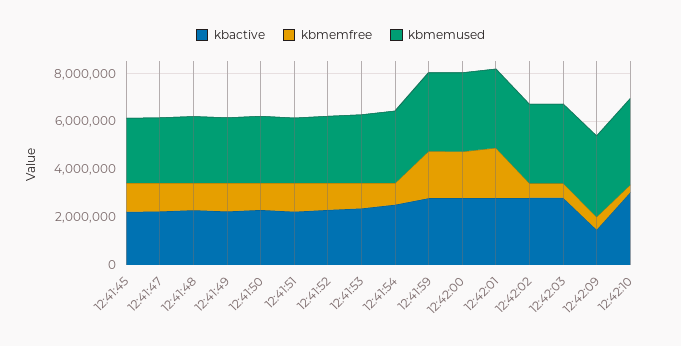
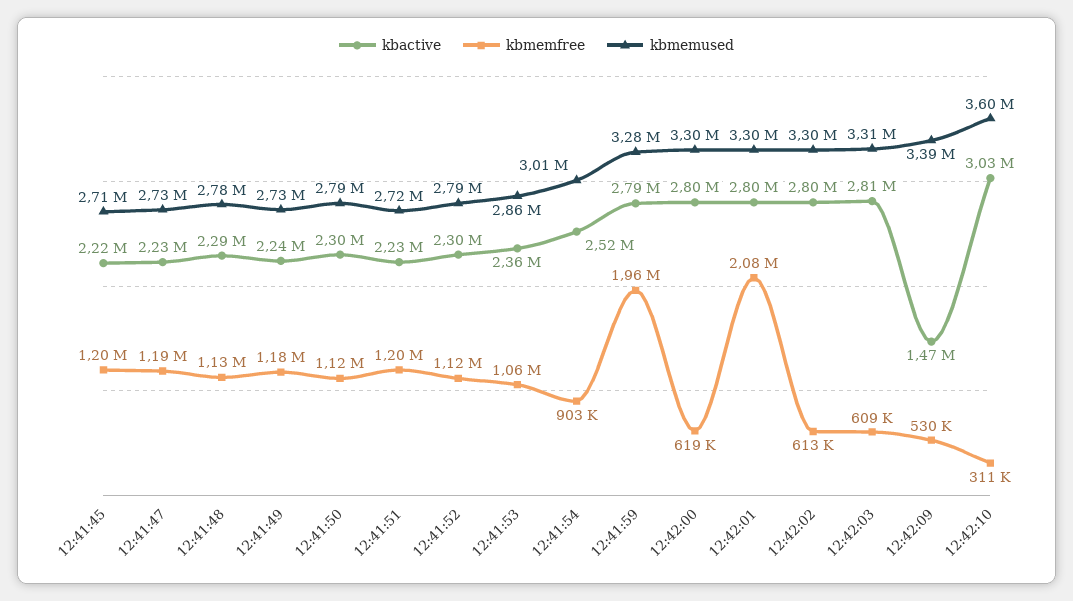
kbmemfree, 12:42:00: 2000000 -> 619000

